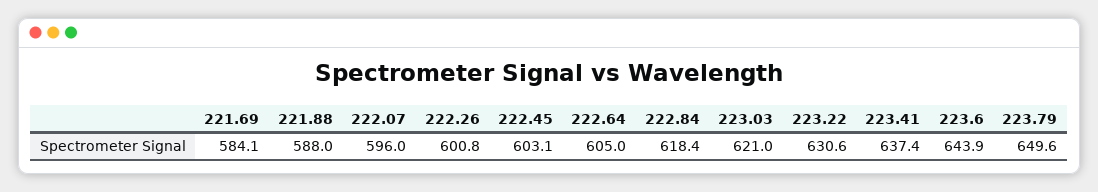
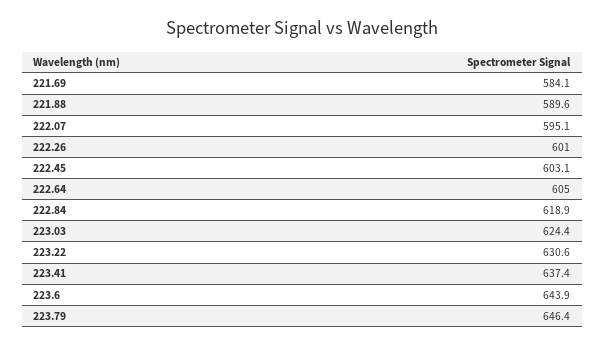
221.88: 588 -> 589.6
222.07: 596 -> 595.1
222.26: 600.8 -> 601
222.84: 618.4 -> 618.9
223.03: 621 -> 624.4
223.79: 649.6 -> 646.4

